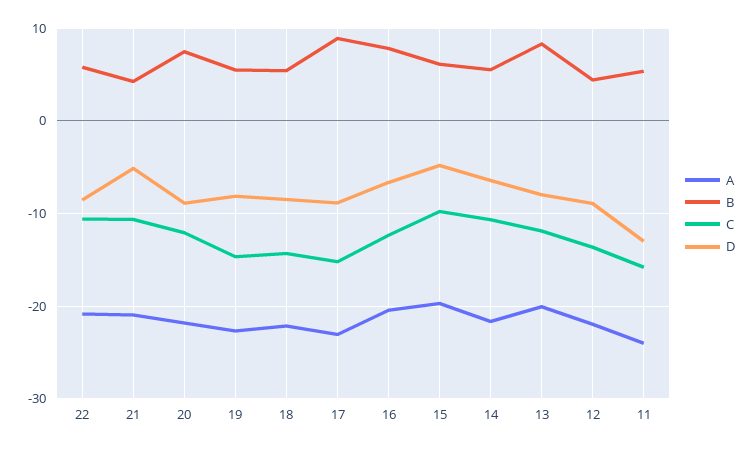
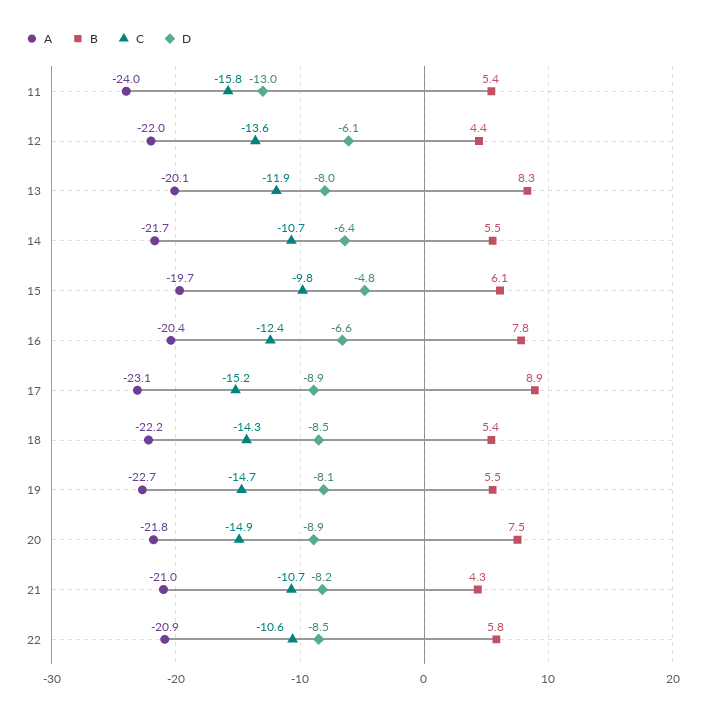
D, 21: -5 -> -8.2
C, 20: -12 -> -14.9
D, 12: -9 -> -6.1

